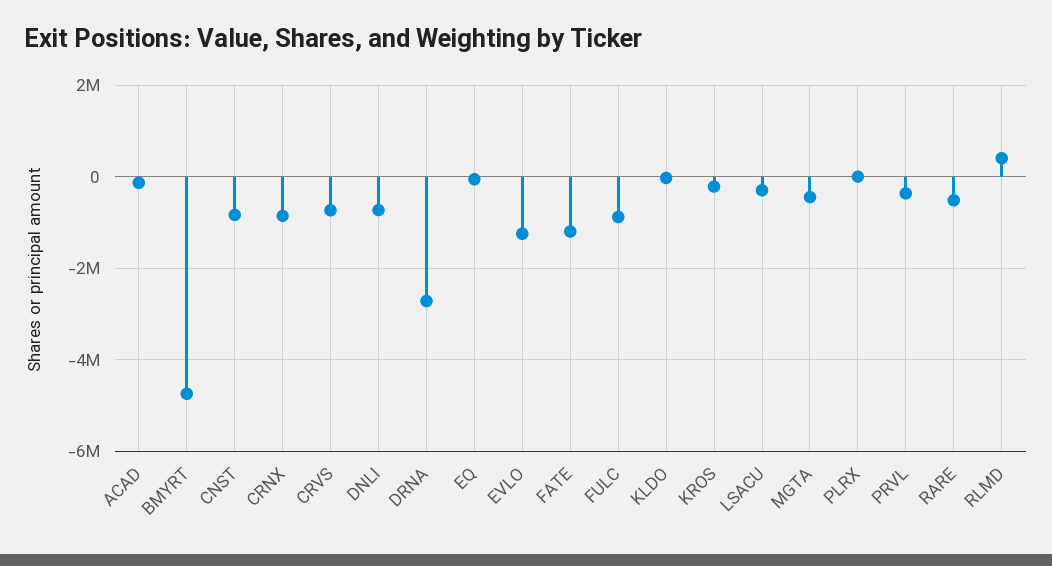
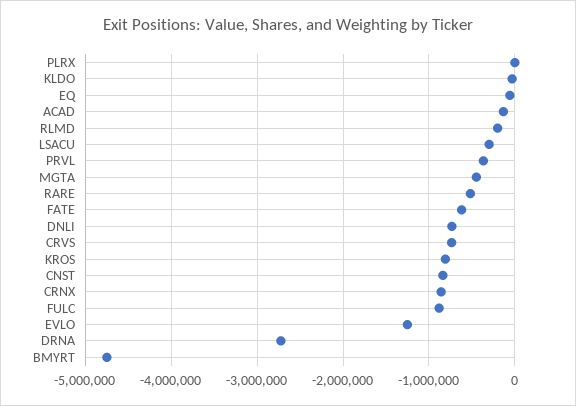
FATE: -1200000 -> -600000
KROS: -200000 -> -800000
RLMD: 400000 -> -200000

